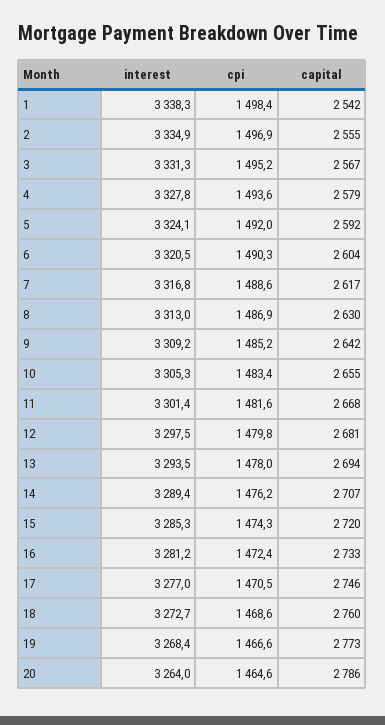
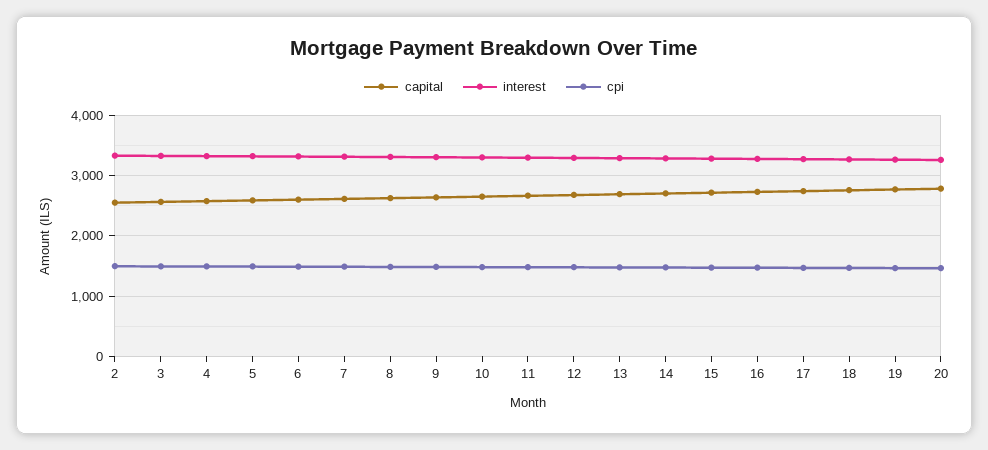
interest, 1: 3338.3 -> none
cpi, 1: 1498.4 -> none
capital, 1: 2542 -> none

